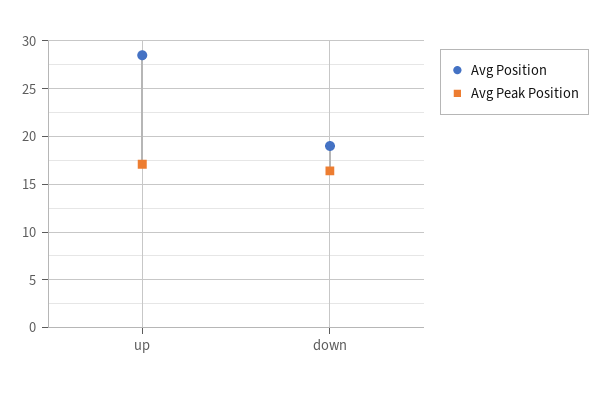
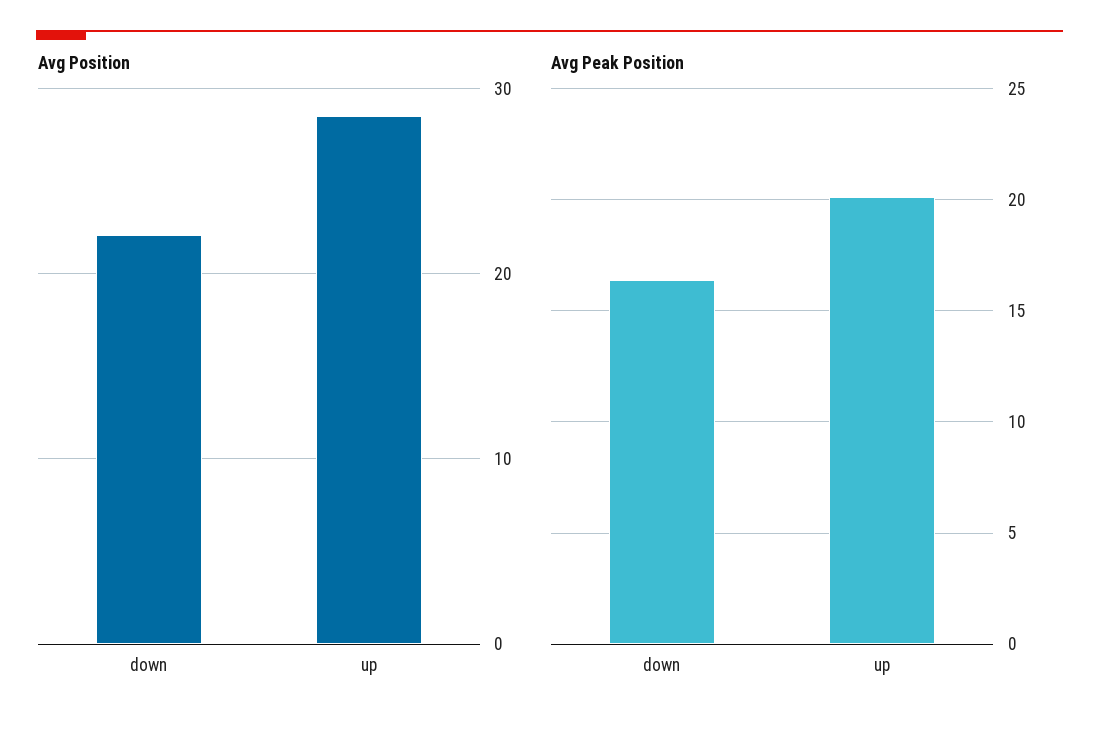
Avg Peak Position, up: 17 -> 20
Avg Position, down: 19 -> 22

